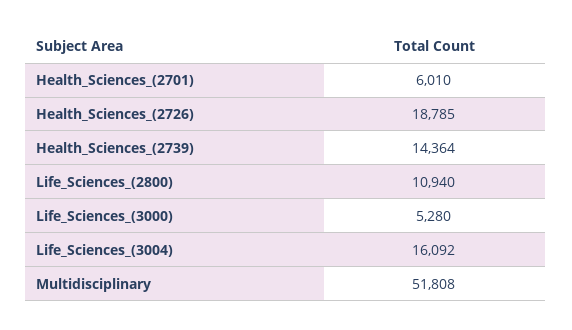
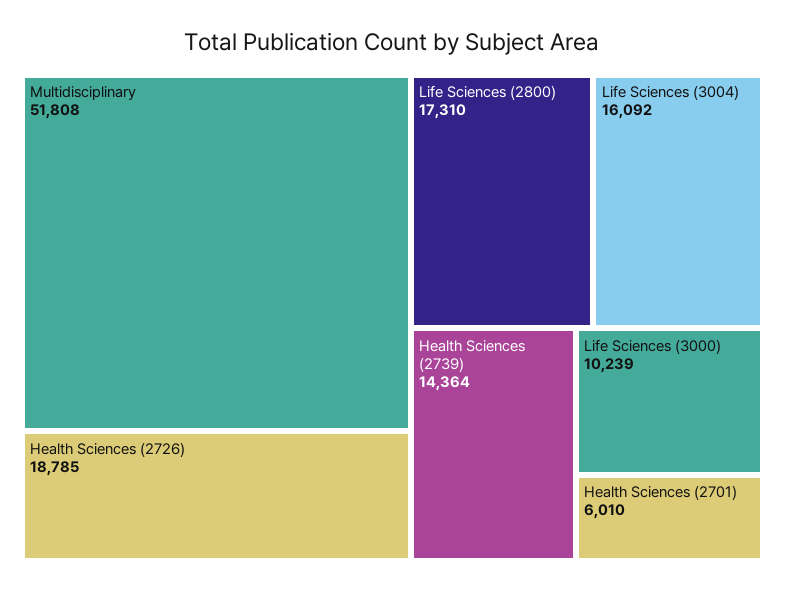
Life_Sciences_(2800): 10940 -> 17310
Life_Sciences_(3000): 5280 -> 10239

